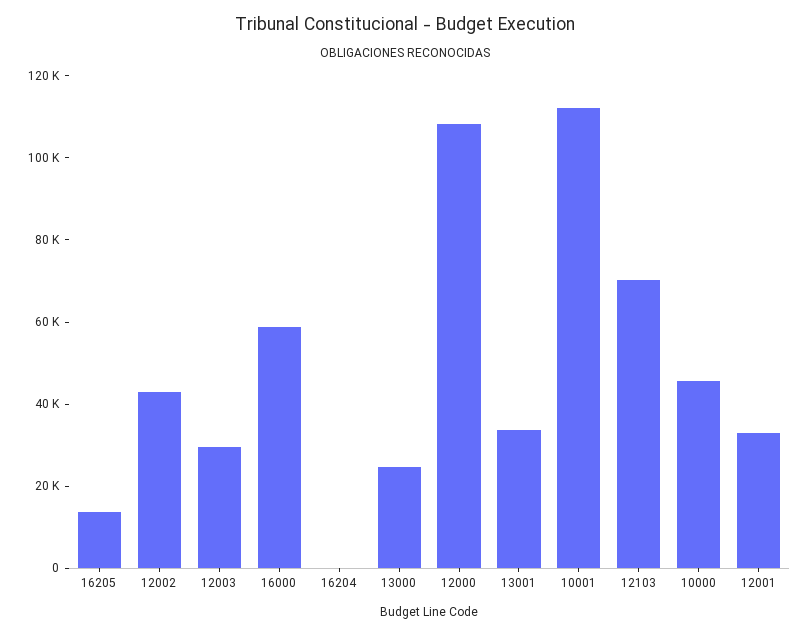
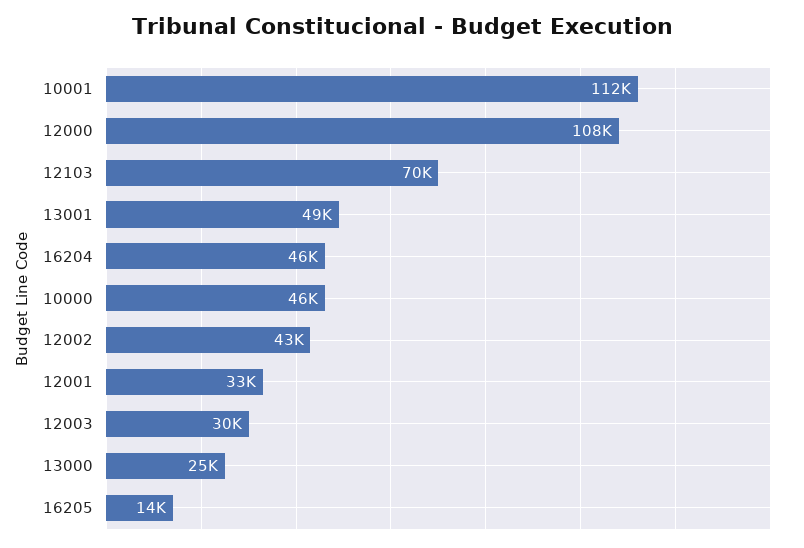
16000: 60000 -> none
16204: 0 -> 46000
13001: 35000 -> 49000

